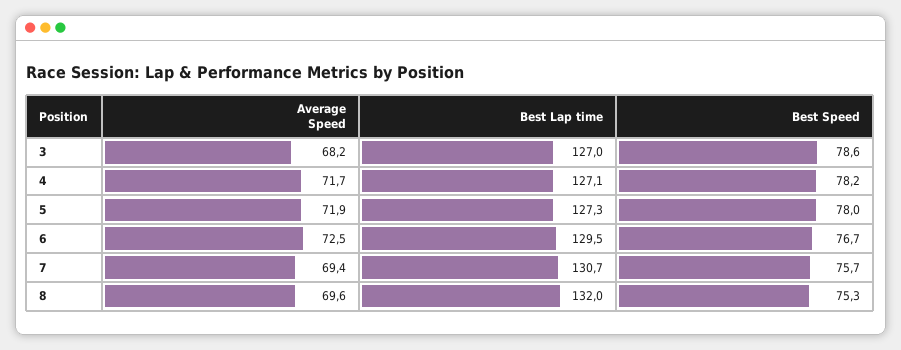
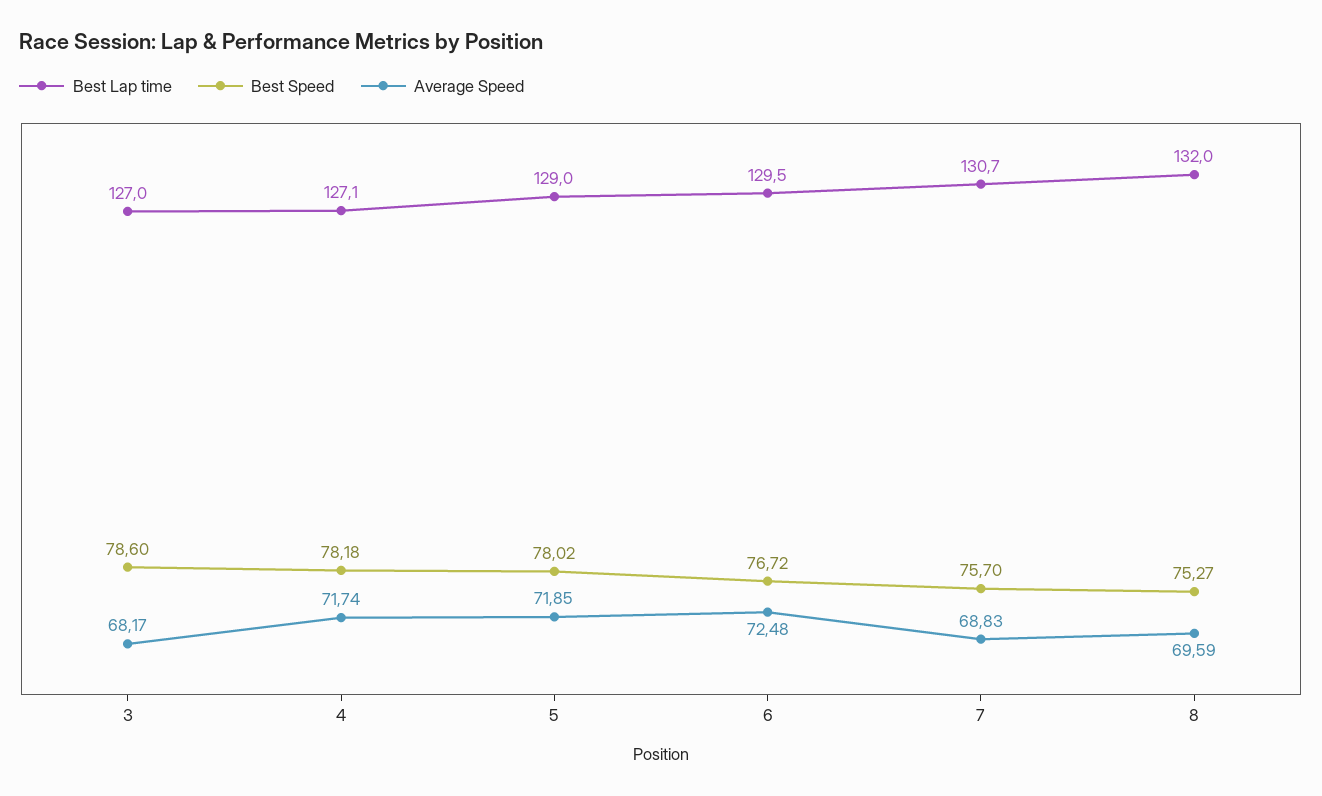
Best Lap time, 5: 127.3 -> 129
Average Speed, 7: 69.4 -> 68.83

